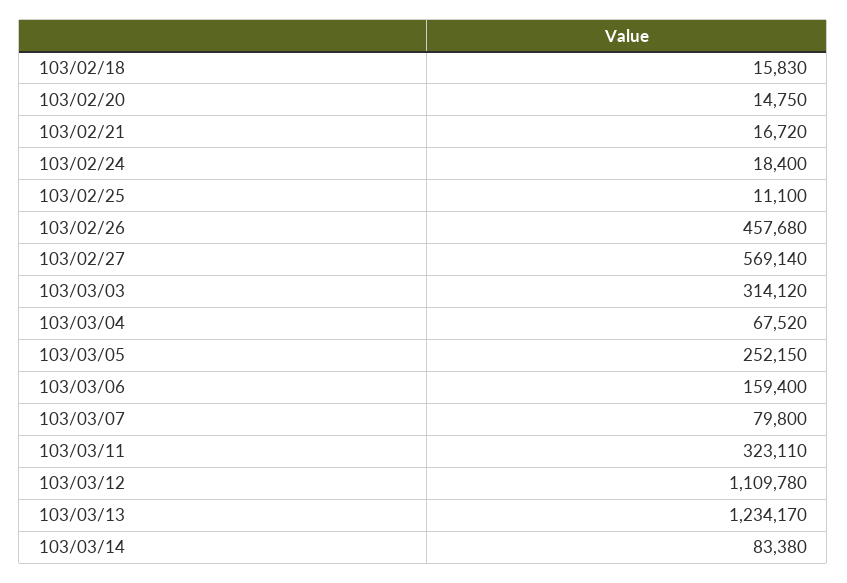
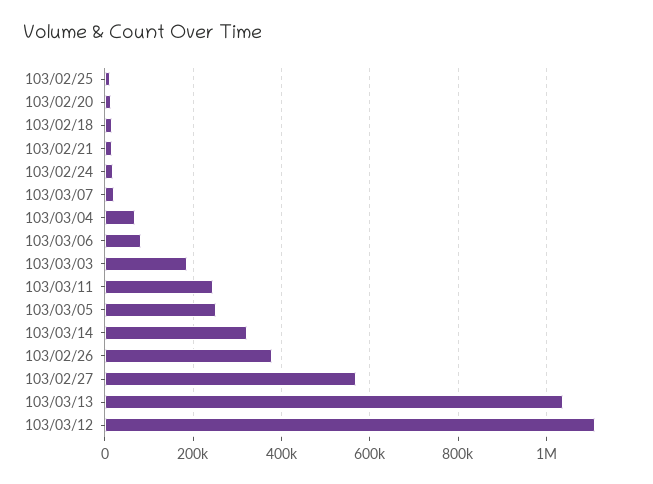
103/02/26: 457680 -> 380000
103/03/03: 314120 -> 180000
103/03/06: 159400 -> 80000
103/03/07: 79800 -> 20000
103/03/11: 323110 -> 240000
103/03/13: 1234170 -> 1040000
103/03/14: 83380 -> 320000

